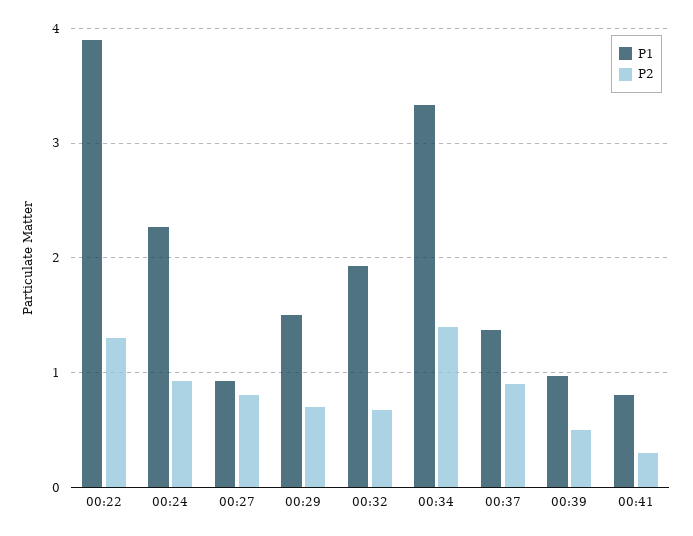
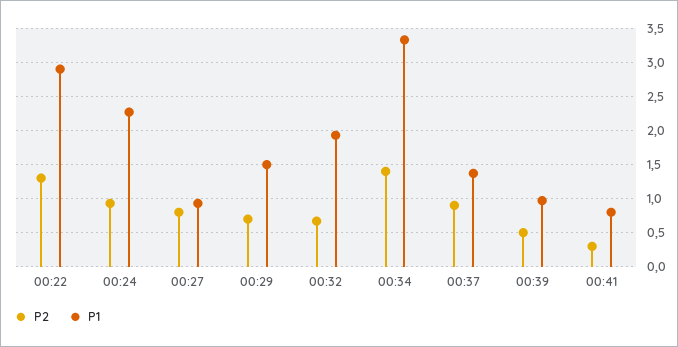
P1, 00:22: 3.9 -> 2.9

